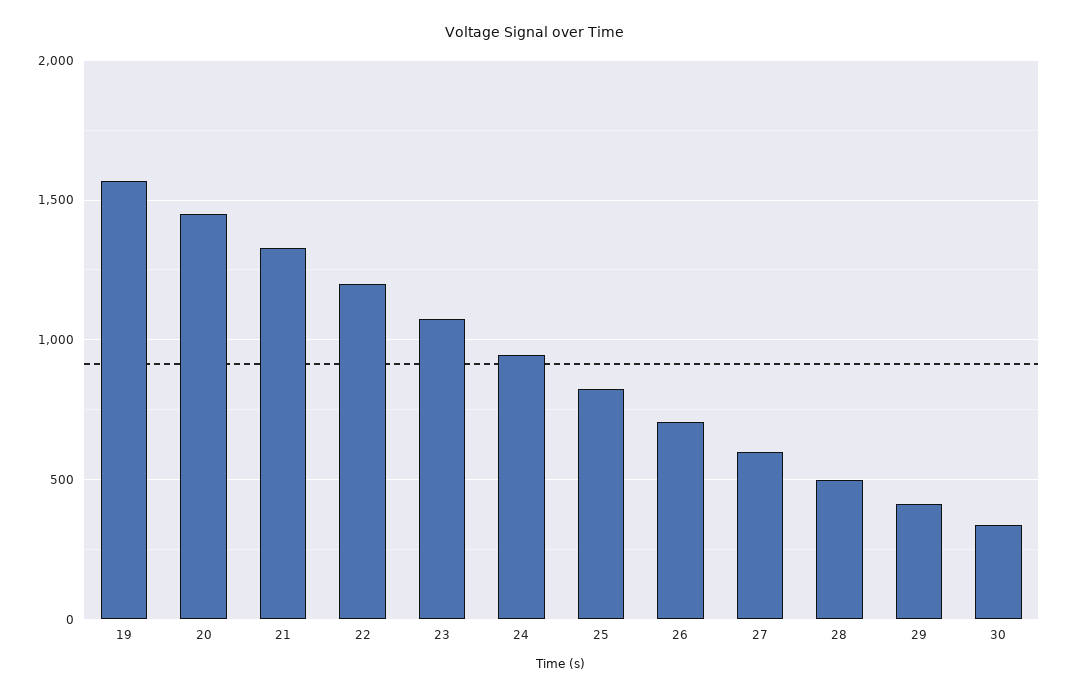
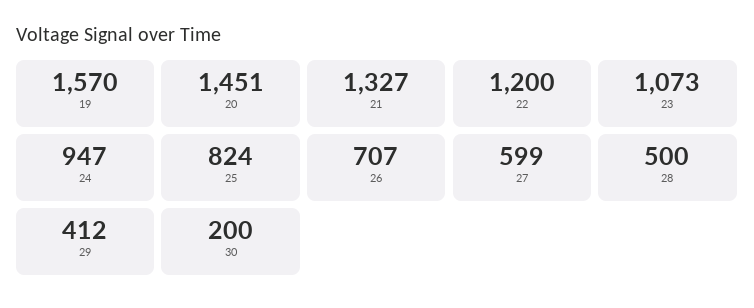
30: 350 -> 200

